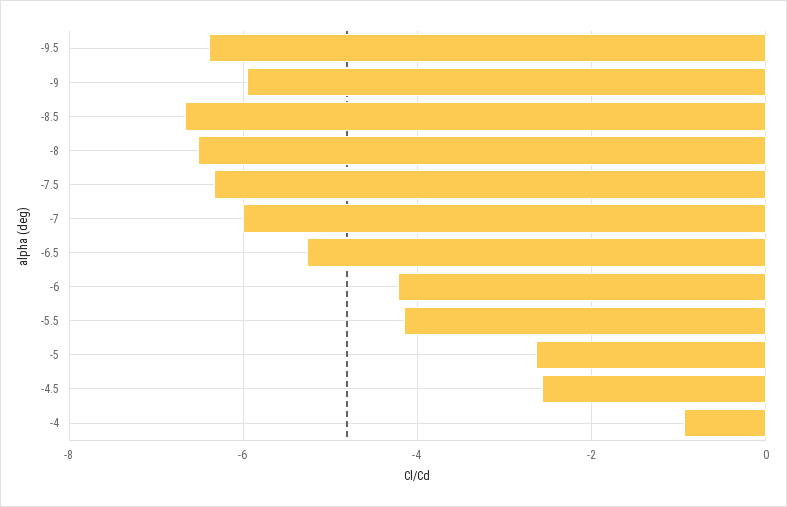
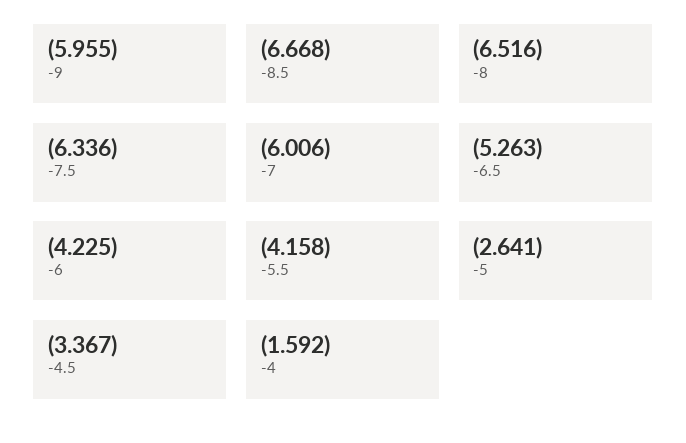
-9.5: -6.4 -> none
-4.5: -2.6 -> -3.367
-4: -1 -> -1.592

